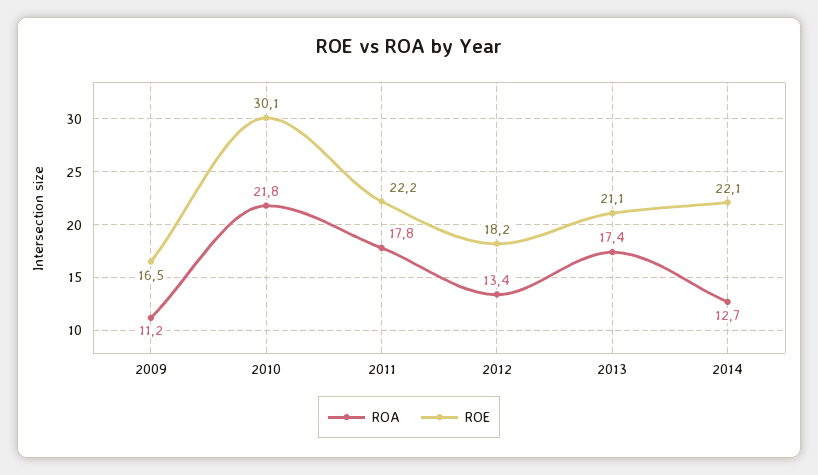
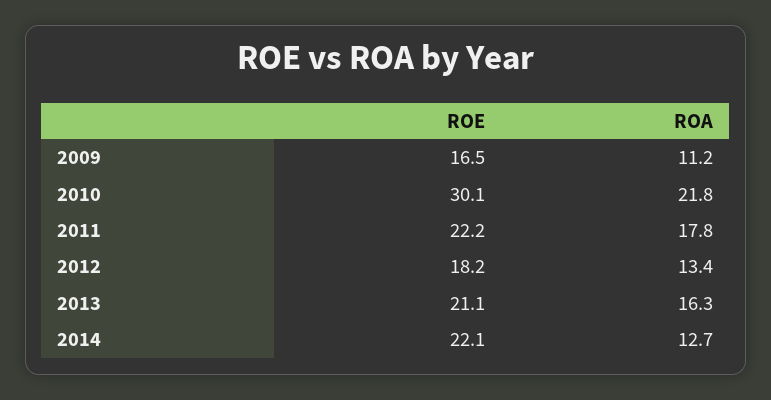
ROA, 2013: 17.4 -> 16.3

